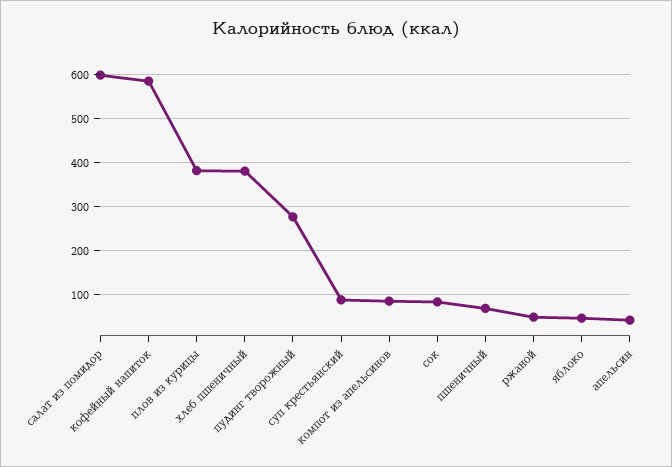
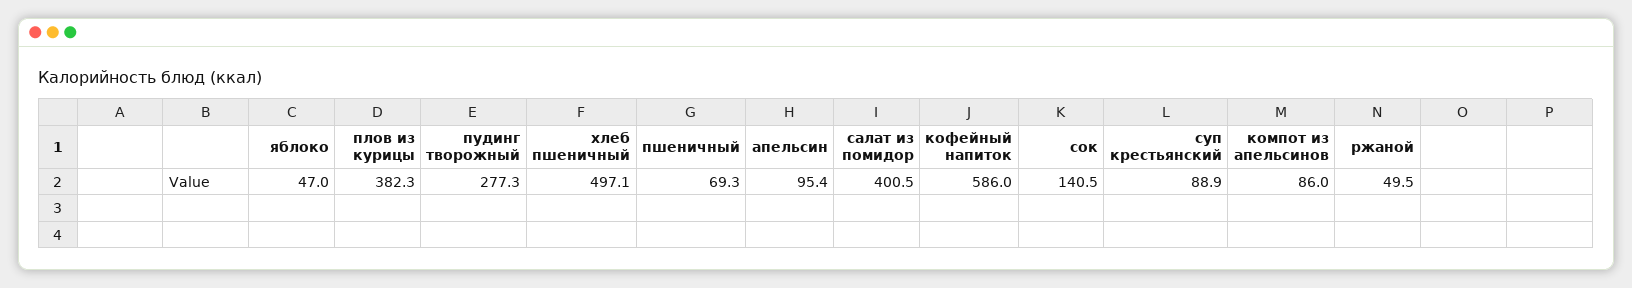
салат из помидор: 600 -> 400.5
хлеб пшеничный: 380 -> 497.1
сок: 80 -> 140.5
апельсин: 40 -> 95.4

